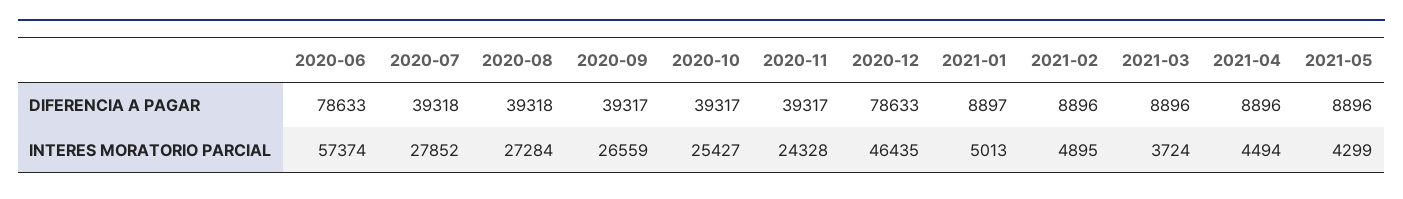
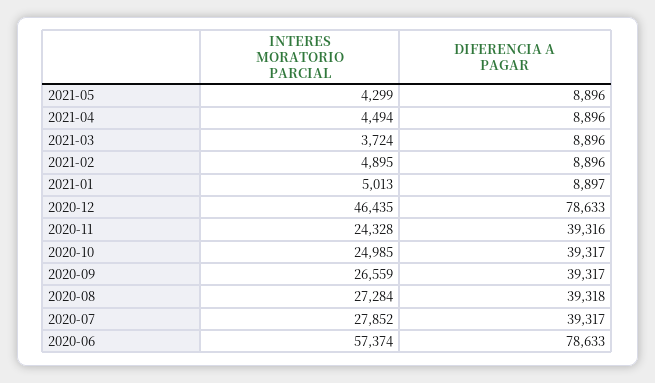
2020-07, DIFERENCIA A PAGAR: 39318 -> 39317
2020-11, DIFERENCIA A PAGAR: 39317 -> 39316
2020-10, INTERES MORATORIO PARCIAL: 25427 -> 24985

